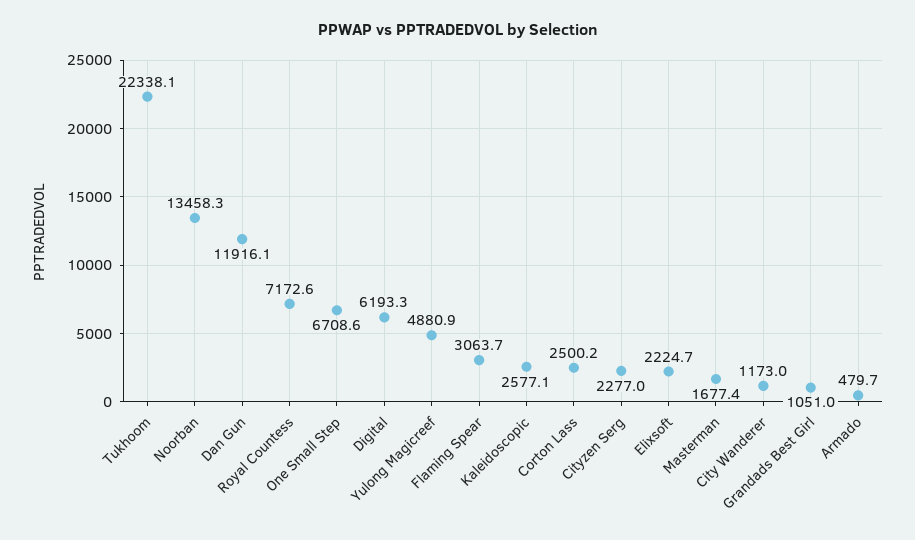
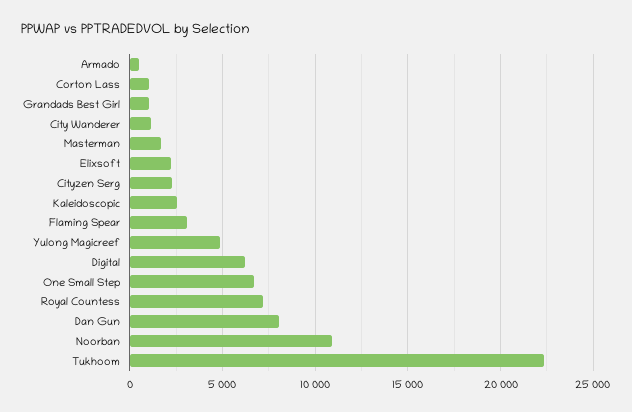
Noorban: 13458.3 -> 11000
Dan Gun: 11916.1 -> 8000
Corton Lass: 2500.2 -> 1000

